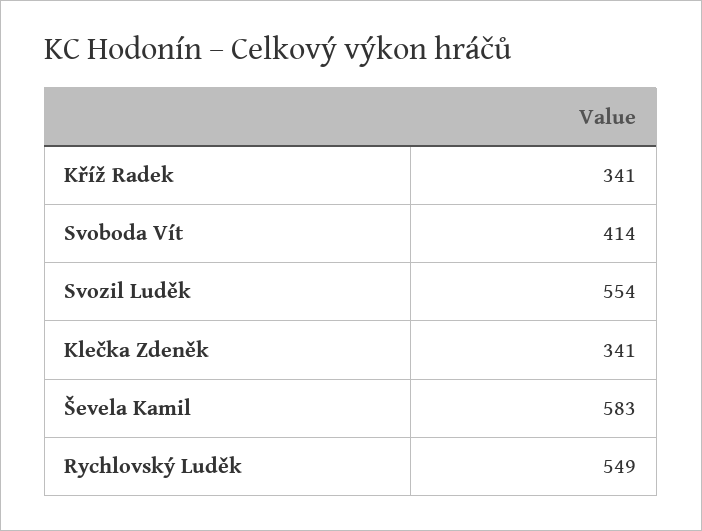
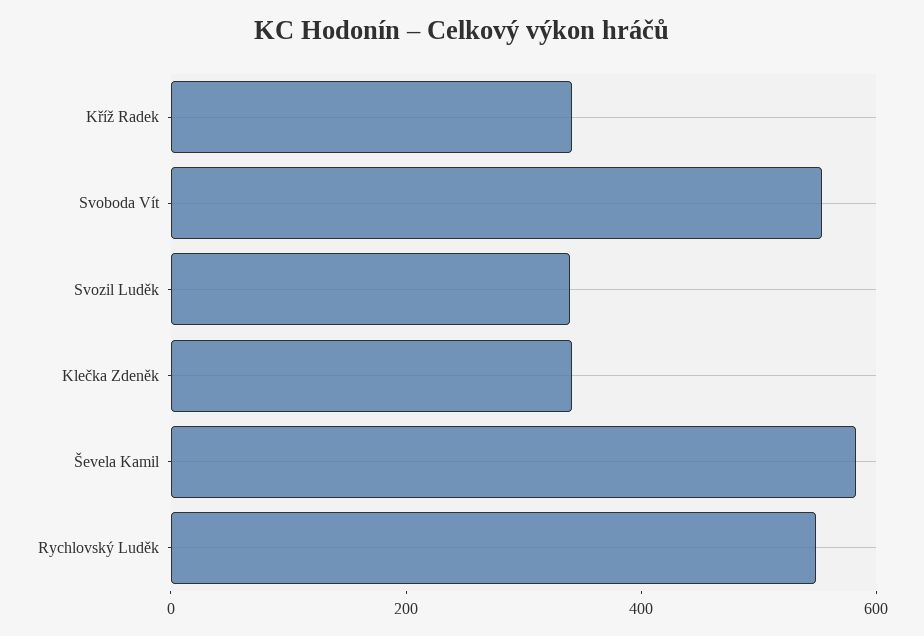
Svoboda Vít: 414 -> 550
Svozil Luděk: 554 -> 350

